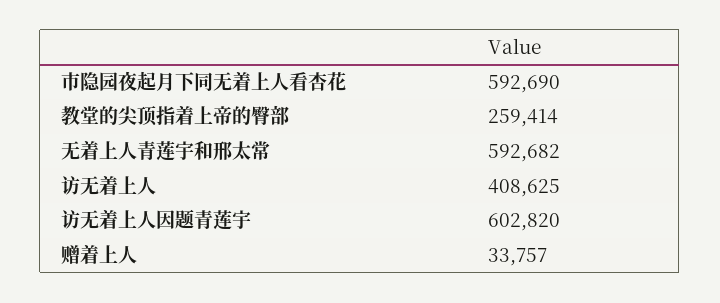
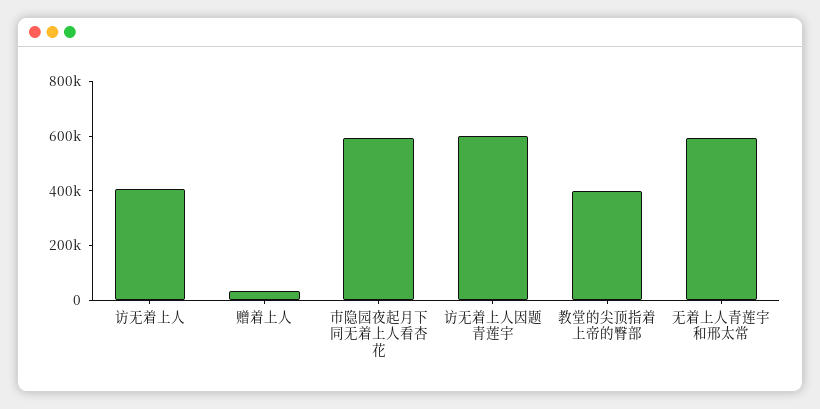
教堂的尖顶指着上帝的臀部: 259414 -> 400000

